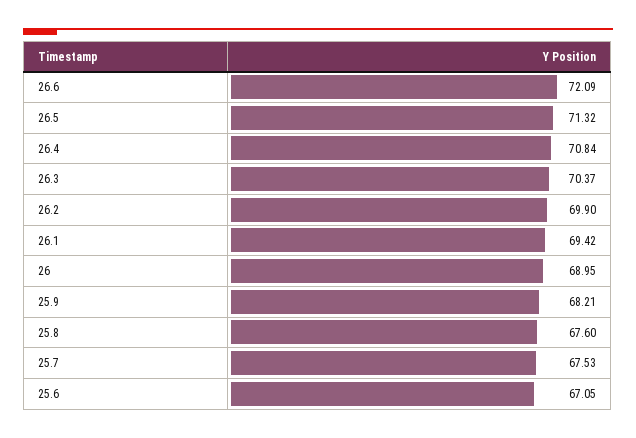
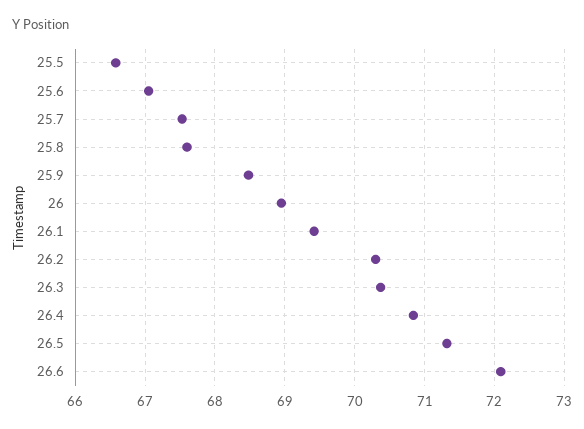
26.2: 69.9 -> 70.3
25.9: 68.21 -> 68.5
25.5: none -> 66.6

